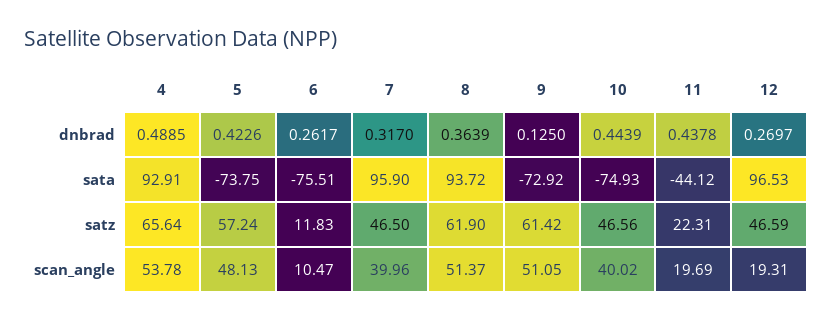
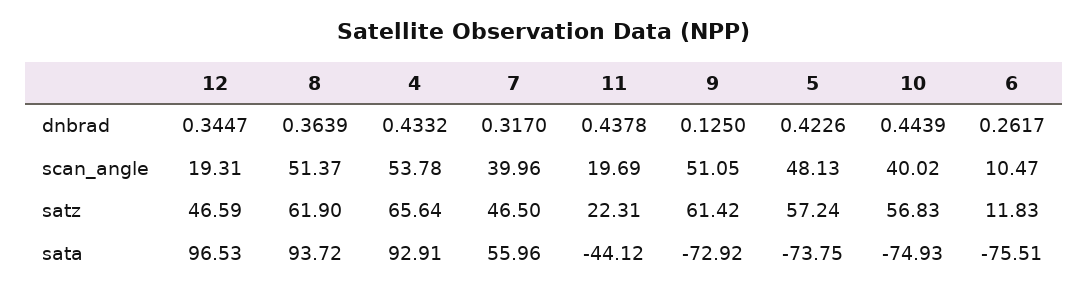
4, dnbrad: 0.4885 -> 0.4332
12, dnbrad: 0.2697 -> 0.3447
7, sata: 95.9 -> 55.96
10, satz: 46.56 -> 56.83

